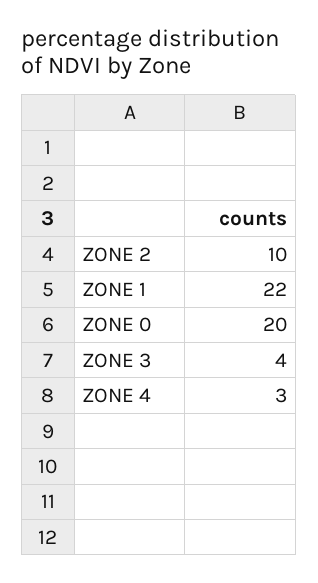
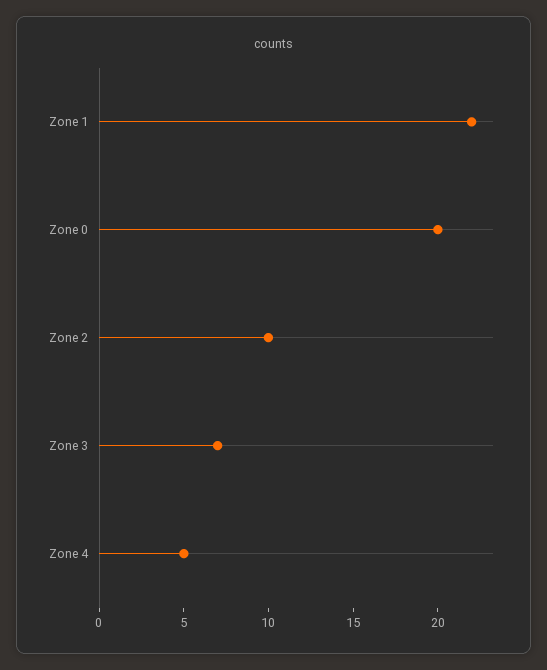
ZONE 3: 4 -> 7
ZONE 4: 3 -> 5

